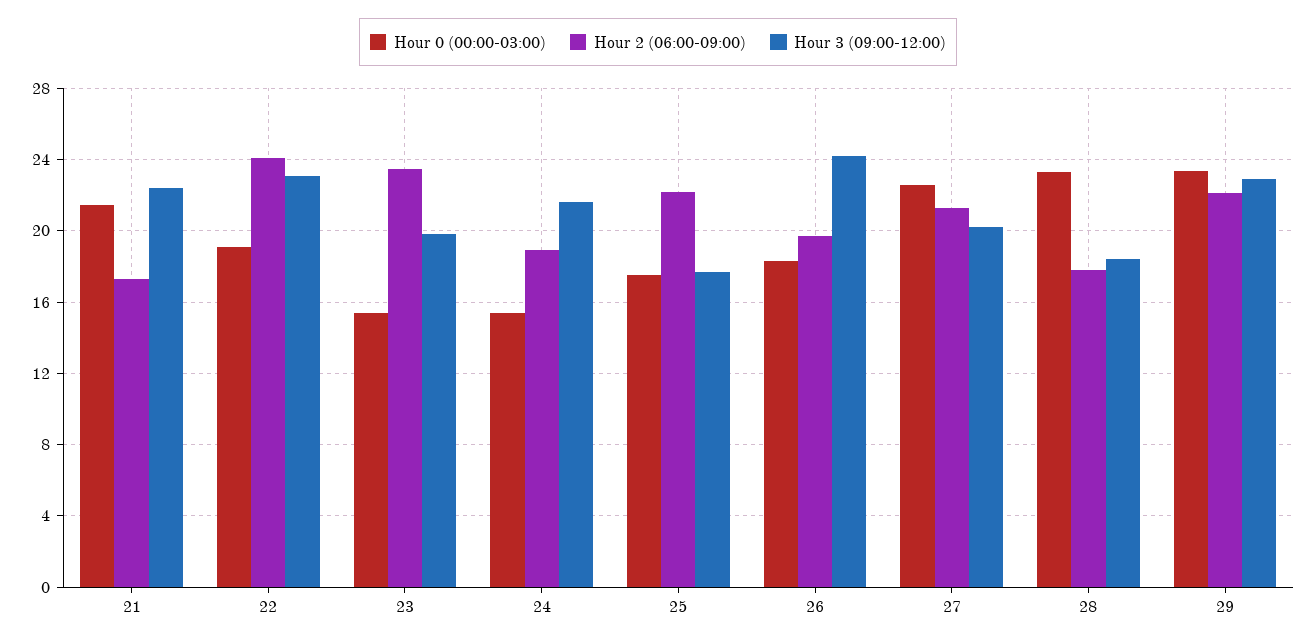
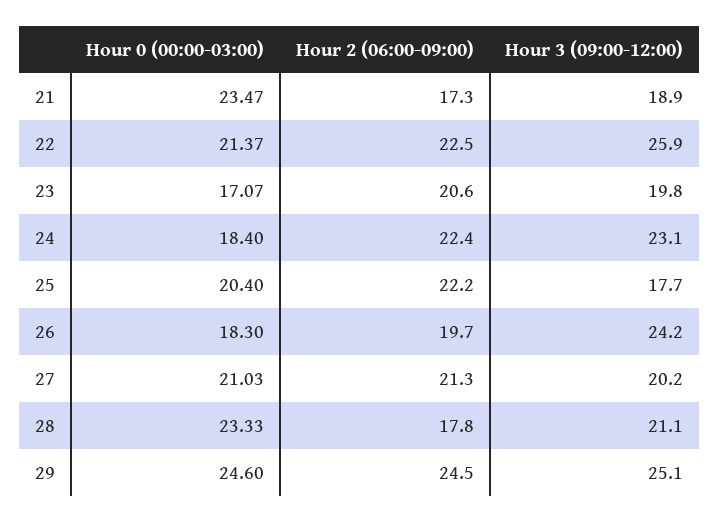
Hour 0 (00:00-03:00), 21: 21.5 -> 23.47
Hour 3 (09:00-12:00), 21: 22.5 -> 18.9
Hour 0 (00:00-03:00), 22: 19 -> 21.37
Hour 2 (06:00-09:00), 22: 24 -> 22.5
Hour 3 (09:00-12:00), 22: 23 -> 25.9
Hour 0 (00:00-03:00), 23: 15.5 -> 17.07
Hour 2 (06:00-09:00), 23: 23.5 -> 20.6
Hour 0 (00:00-03:00), 24: 15.5 -> 18.4
Hour 2 (06:00-09:00), 24: 19 -> 22.4
Hour 3 (09:00-12:00), 24: 21.5 -> 23.1
Hour 0 (00:00-03:00), 25: 17.5 -> 20.4
Hour 0 (00:00-03:00), 27: 22.5 -> 21.03
Hour 3 (09:00-12:00), 28: 18.5 -> 21.1
Hour 0 (00:00-03:00), 29: 23.5 -> 24.6
Hour 2 (06:00-09:00), 29: 22 -> 24.5
Hour 3 (09:00-12:00), 29: 23 -> 25.1

